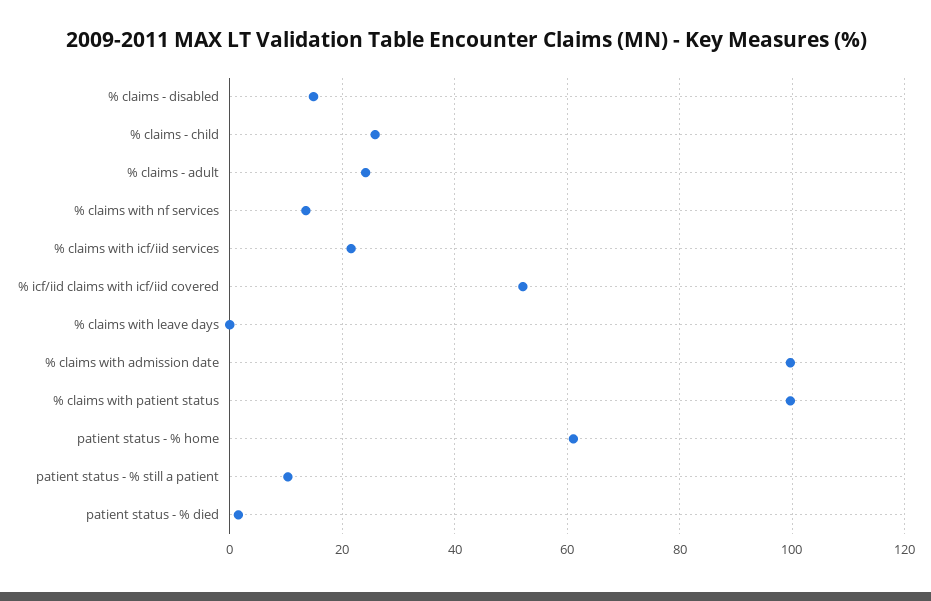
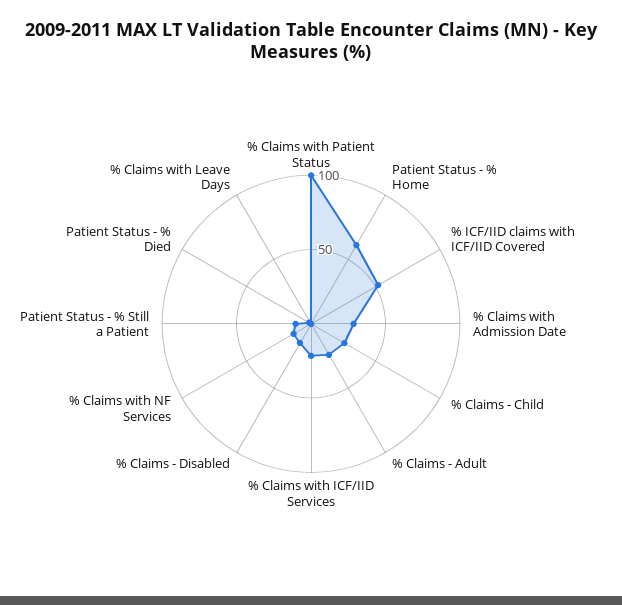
% claims with admission date: 100 -> 30

